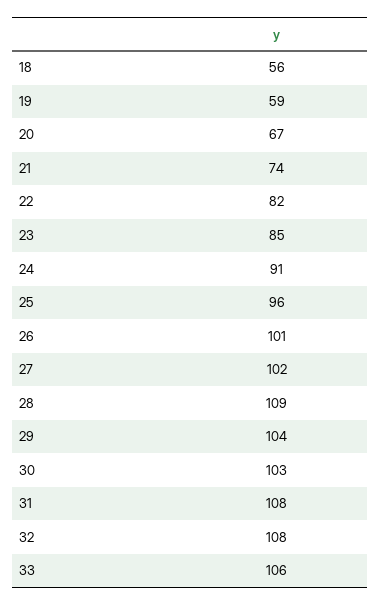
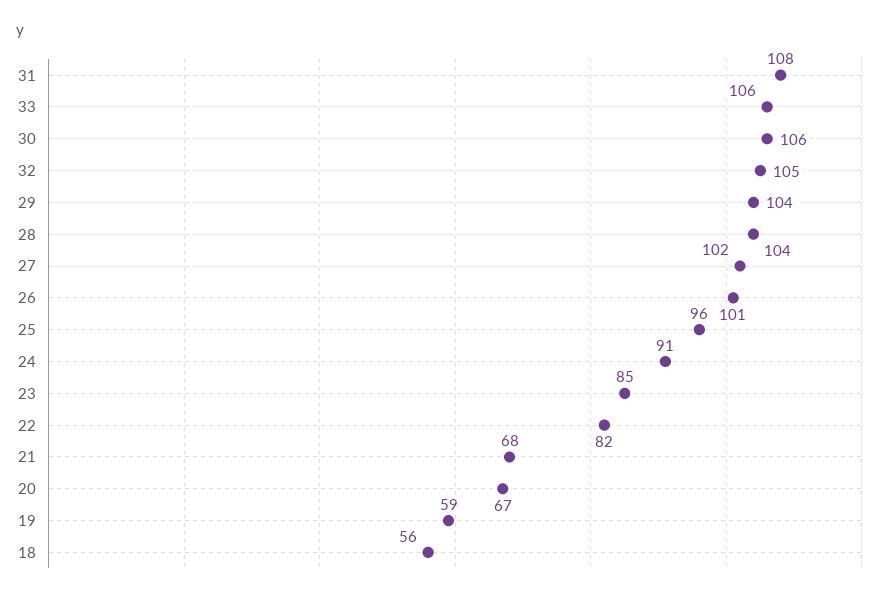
21: 74 -> 68
28: 109 -> 104
30: 103 -> 106
32: 108 -> 105

